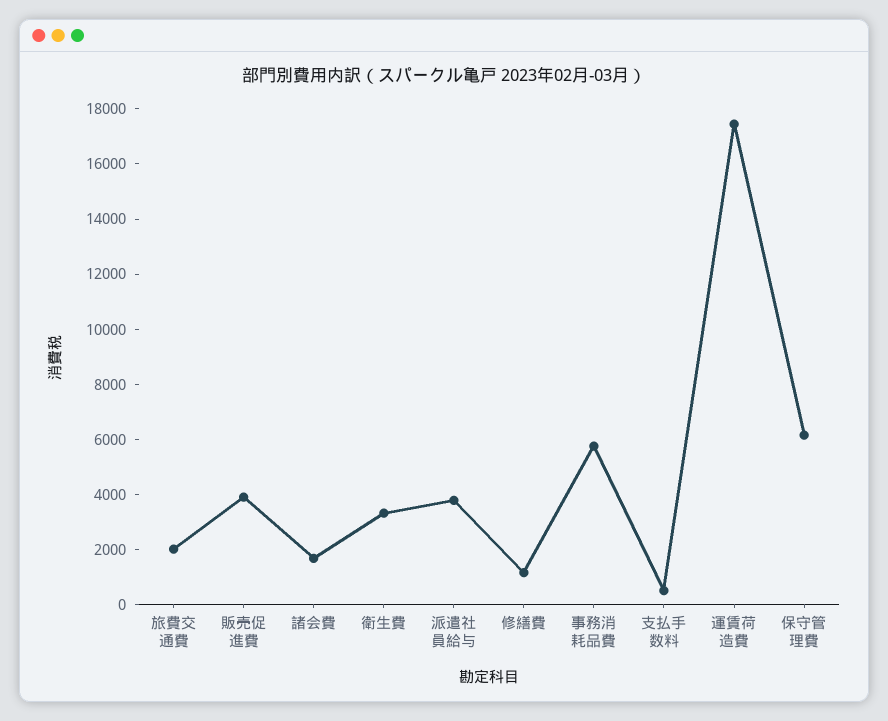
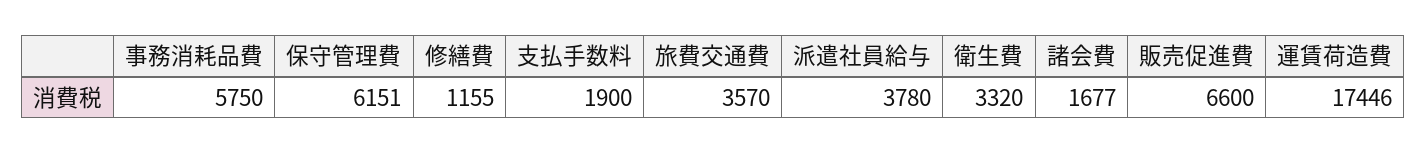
旅費交通費: 2000 -> 3570
販売促進費: 4000 -> 6600
支払手数料: 500 -> 1900

